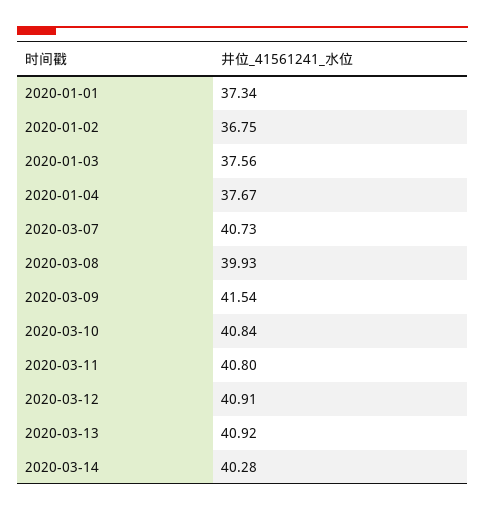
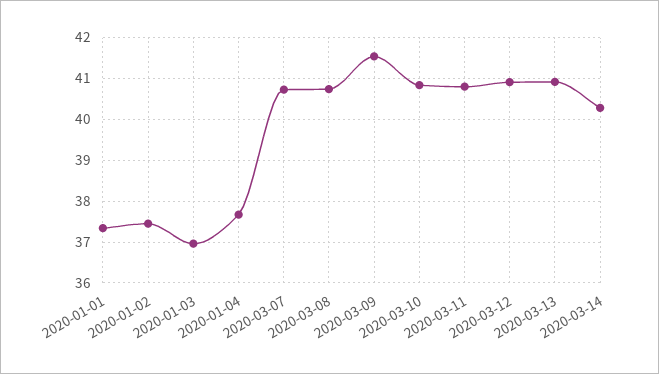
2020-01-02: 36.75 -> 37.4
2020-01-03: 37.56 -> 37
2020-03-08: 39.93 -> 40.8

